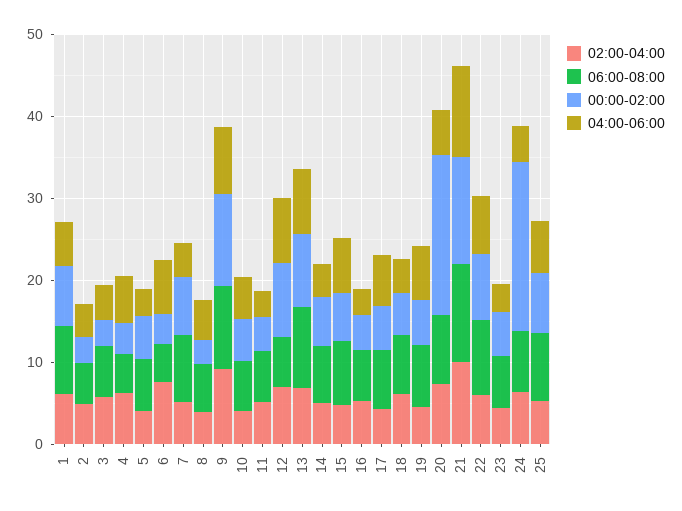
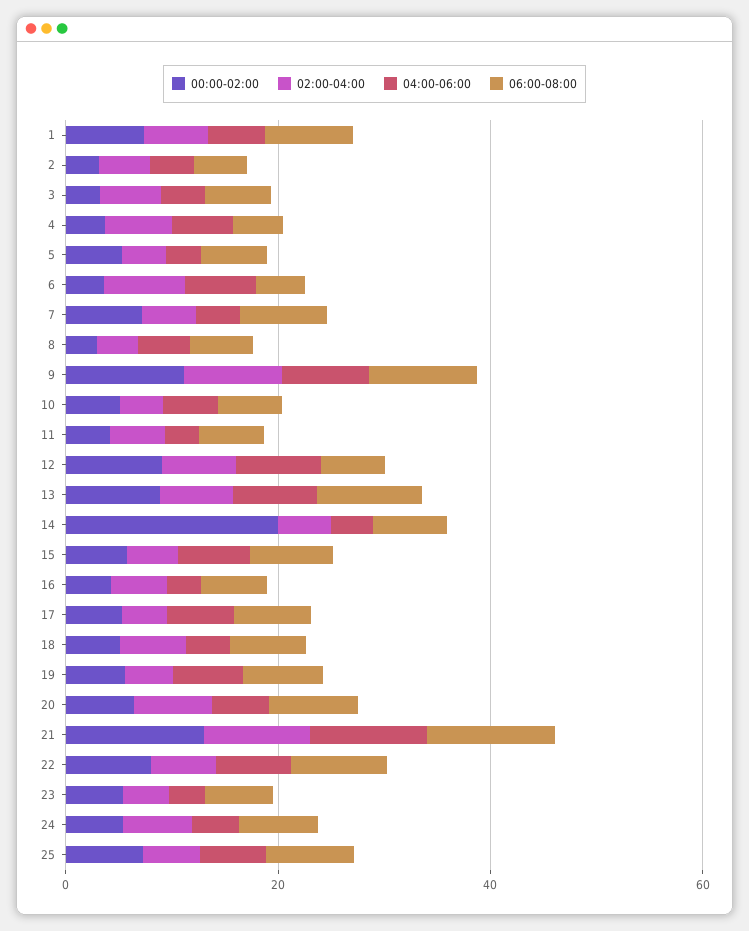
00:00-02:00, 14: 6 -> 20
00:00-02:00, 20: 20 -> 5
00:00-02:00, 24: 20 -> 5

